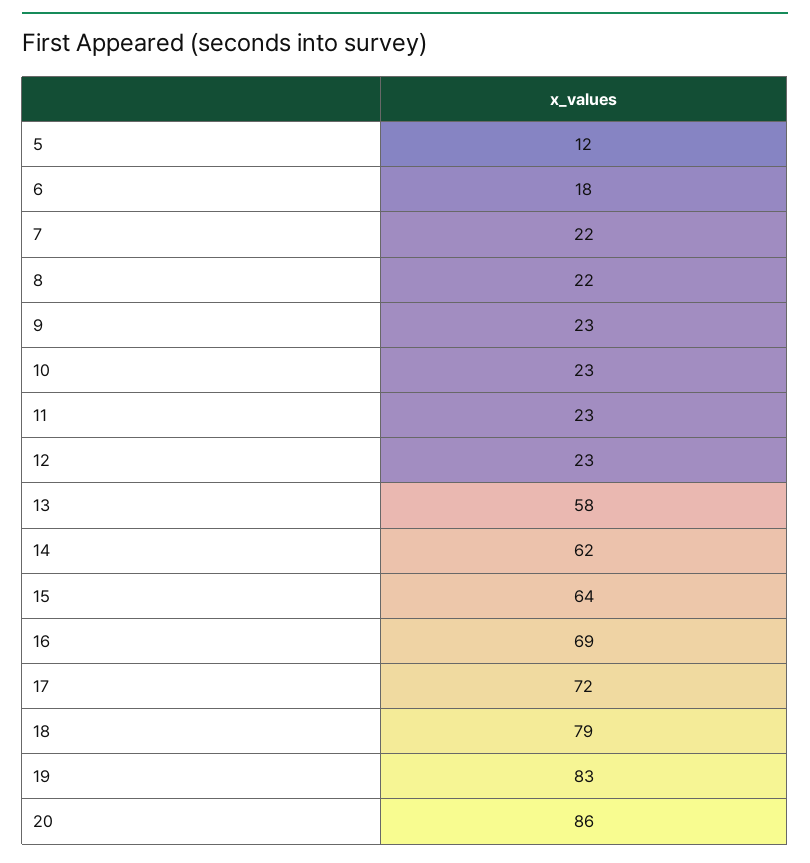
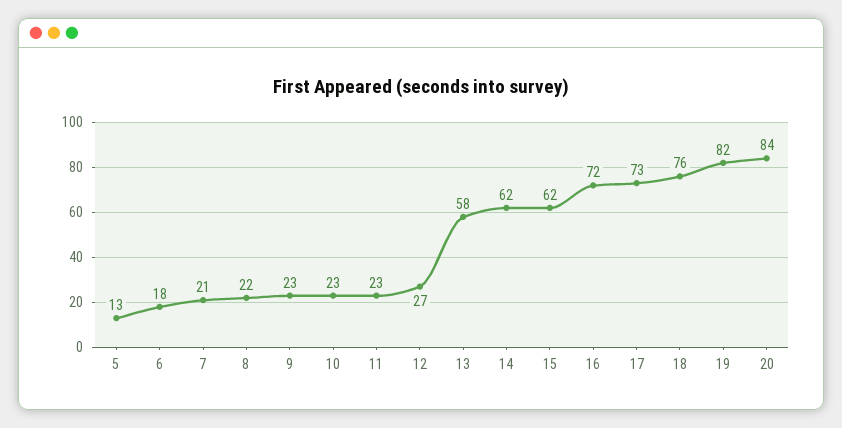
5: 12 -> 13
7: 22 -> 21
12: 23 -> 27
15: 64 -> 62
16: 69 -> 72
17: 72 -> 73
18: 79 -> 76
19: 83 -> 82
20: 86 -> 84

